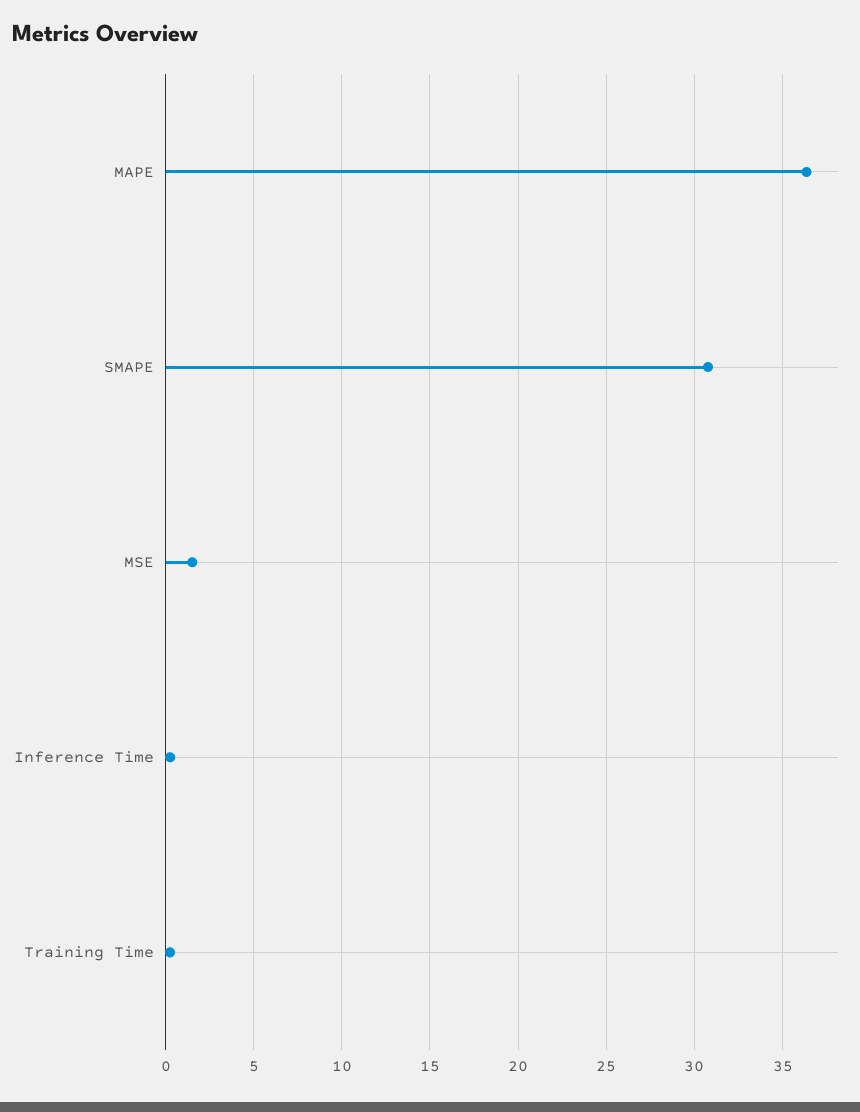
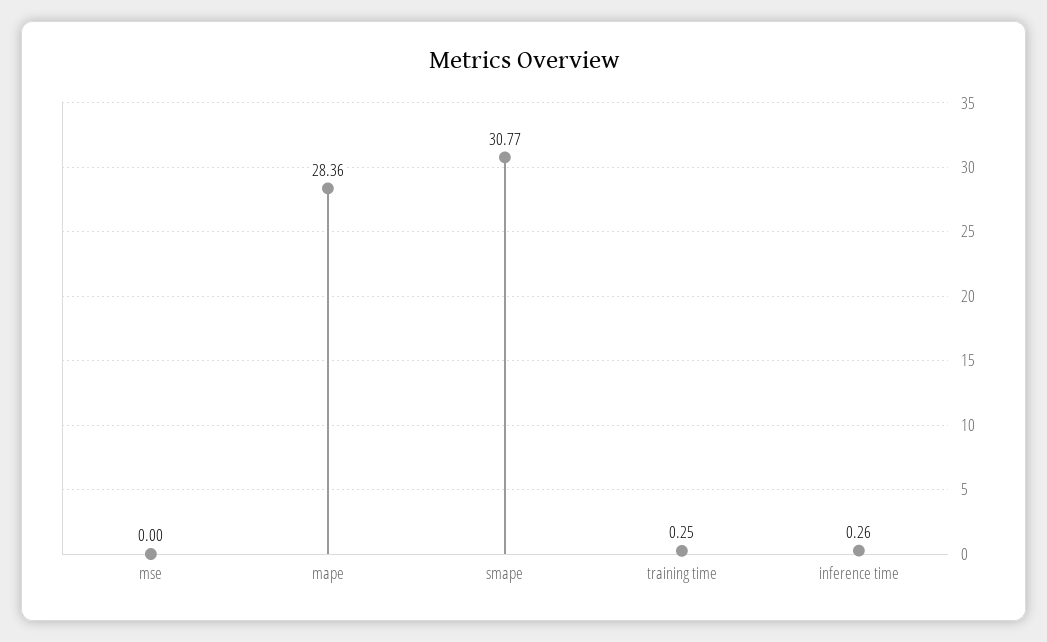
MAPE: 36.5 -> 28.36
MSE: 1.5 -> 0

